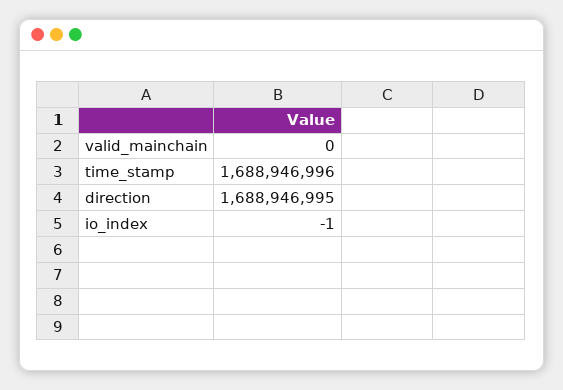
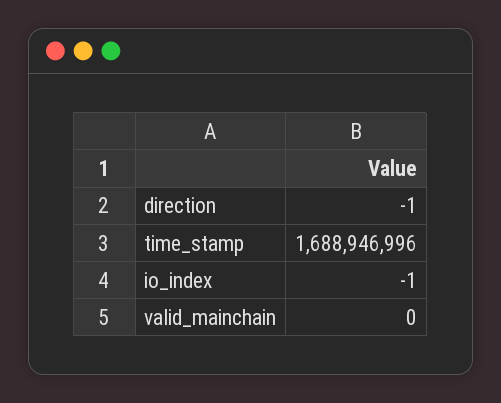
direction: 1688946995 -> -1

